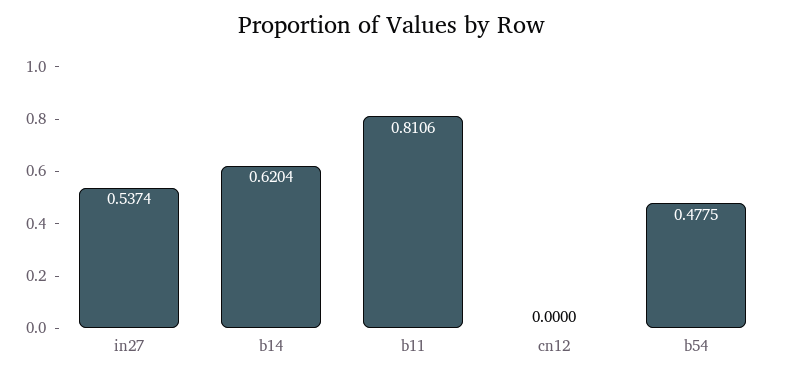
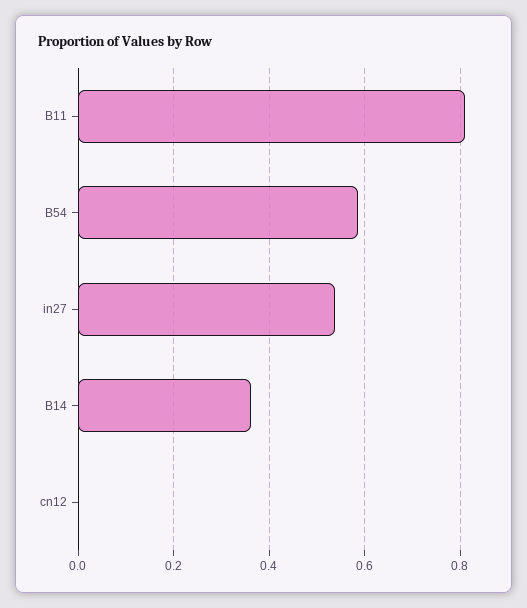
b14: 0.6204 -> 0.36
b54: 0.4775 -> 0.58

